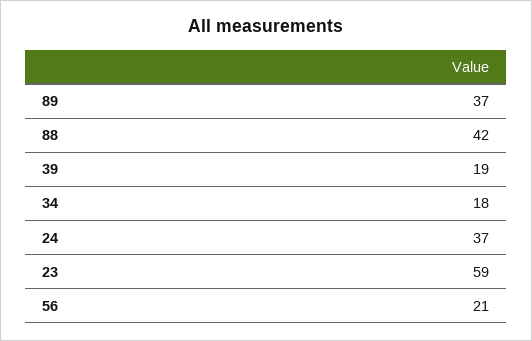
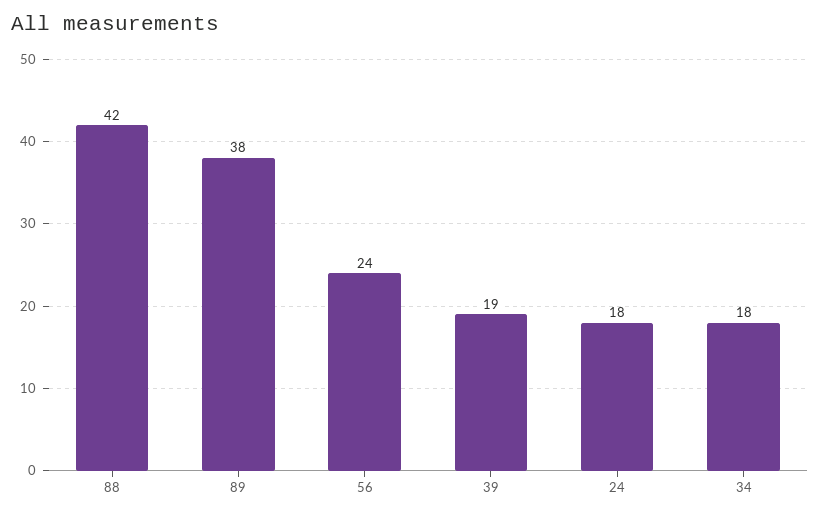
89: 37 -> 38
24: 37 -> 18
23: 59 -> none
56: 21 -> 24

